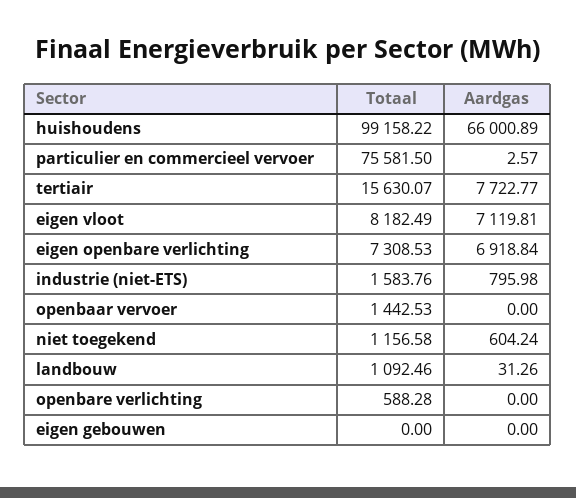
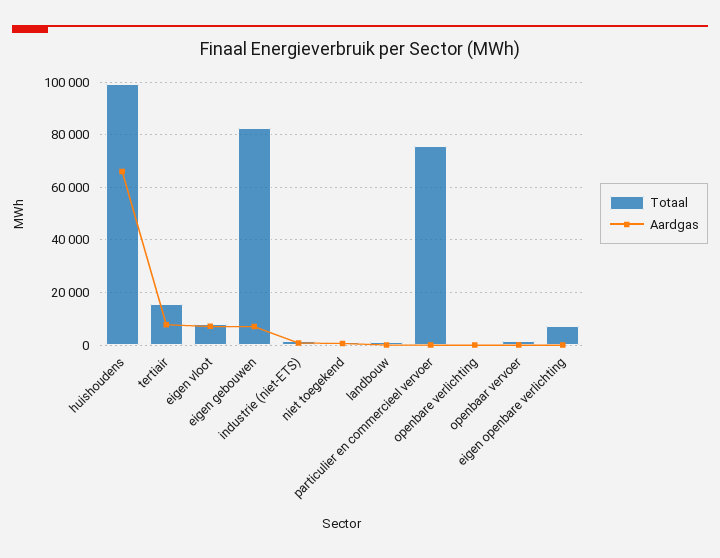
Aardgas, eigen openbare verlichting: 6918.84 -> 0
Totaal, eigen gebouwen: 0 -> 82500
Aardgas, eigen gebouwen: 0 -> 7500

